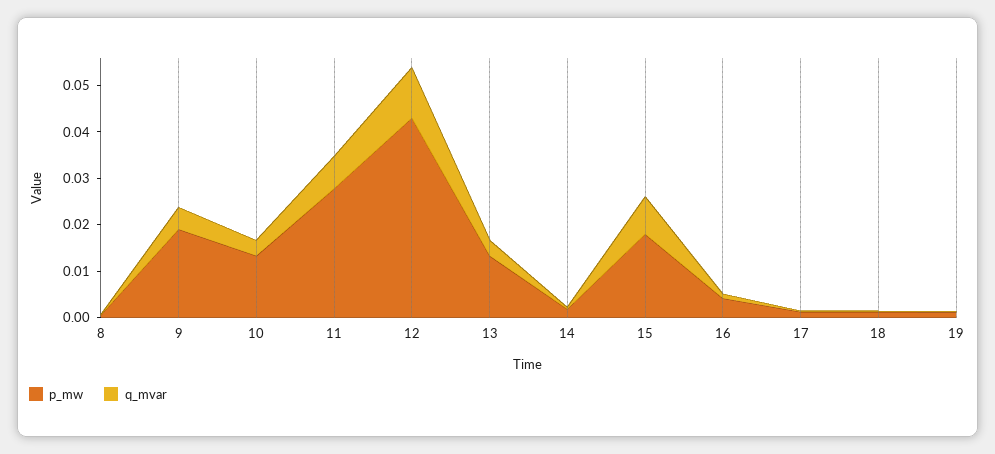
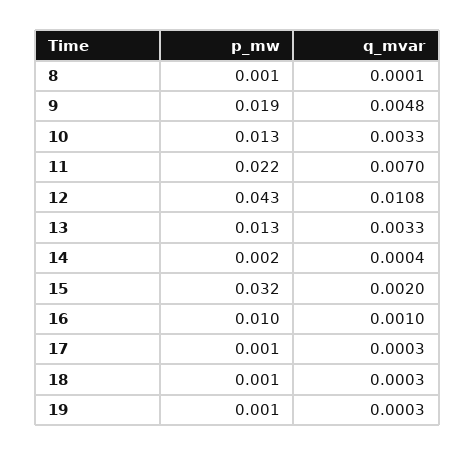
p_mw, 11: 0.028 -> 0.022
p_mw, 15: 0.018 -> 0.032
q_mvar, 15: 0.008 -> 0.002
p_mw, 16: 0.004 -> 0.01

